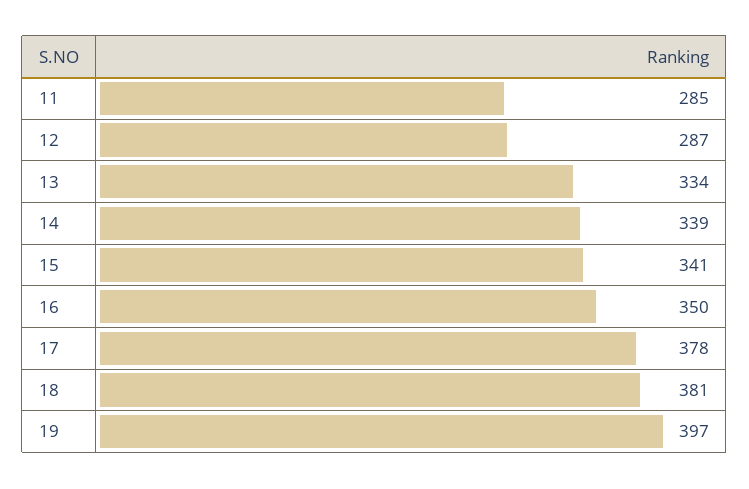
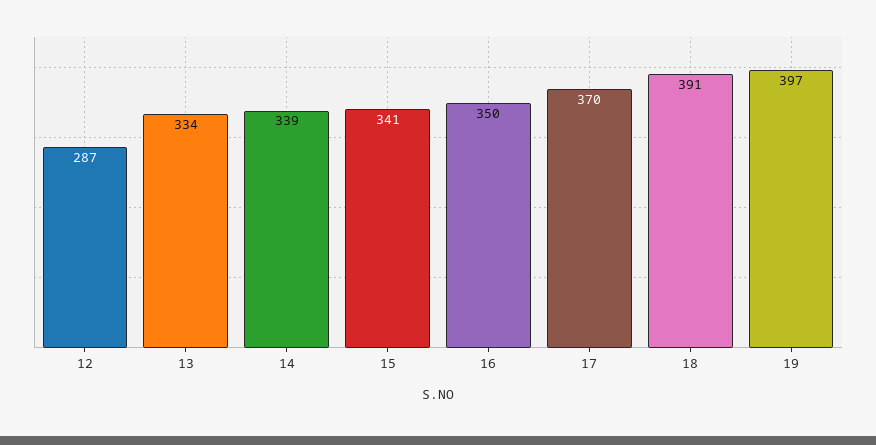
11: 285 -> none
17: 378 -> 370
18: 381 -> 391

